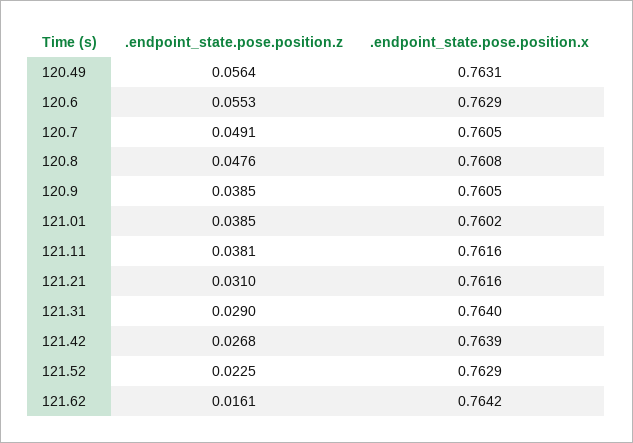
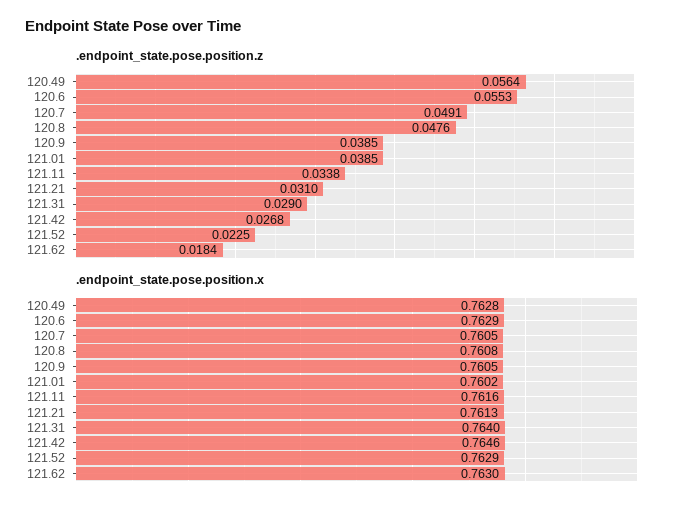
.endpoint_state.pose.position.x, 120.49: 0.7631 -> 0.7628
.endpoint_state.pose.position.z, 121.11: 0.0381 -> 0.0338
.endpoint_state.pose.position.x, 121.21: 0.7616 -> 0.7613
.endpoint_state.pose.position.x, 121.42: 0.7639 -> 0.7646
.endpoint_state.pose.position.z, 121.62: 0.0161 -> 0.0184
.endpoint_state.pose.position.x, 121.62: 0.7642 -> 0.763

